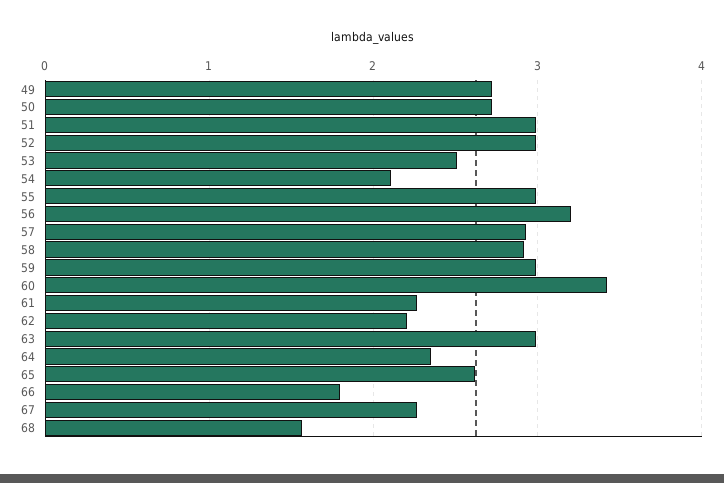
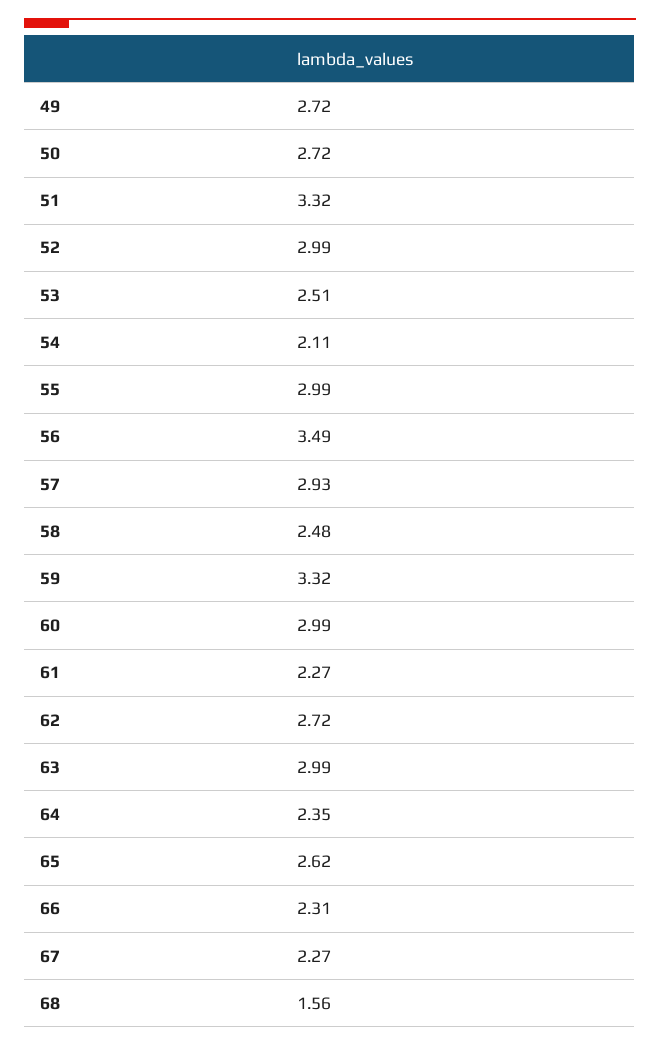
51: 3 -> 3.32
56: 3.2 -> 3.49
58: 2.9 -> 2.48
59: 3 -> 3.32
60: 3.4 -> 2.99
62: 2.2 -> 2.72
66: 1.8 -> 2.31

